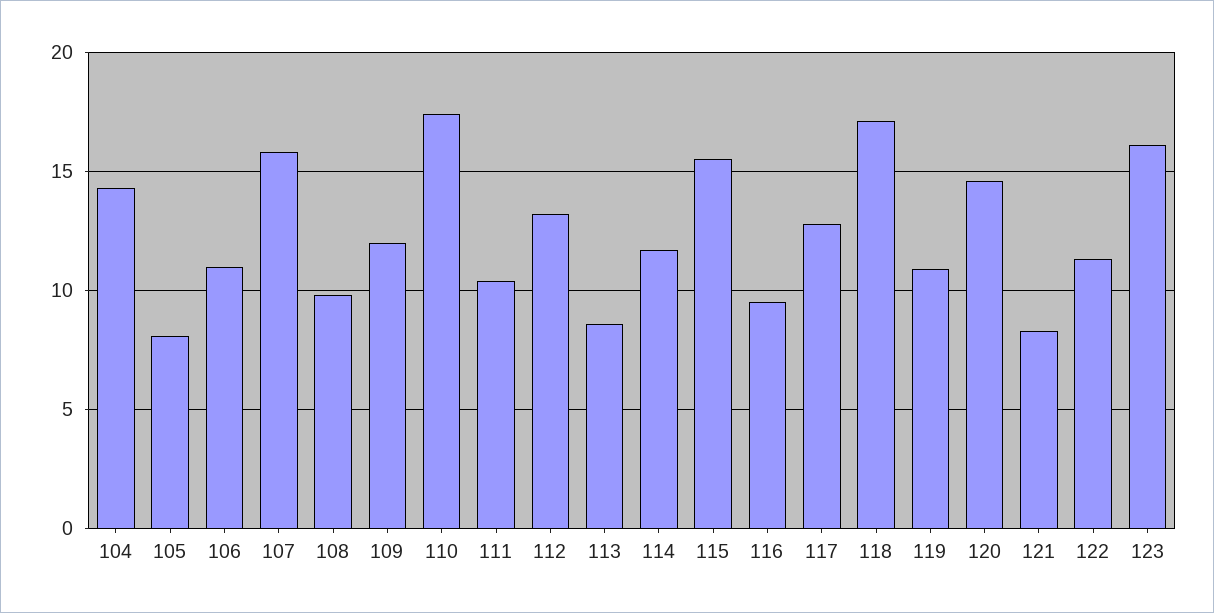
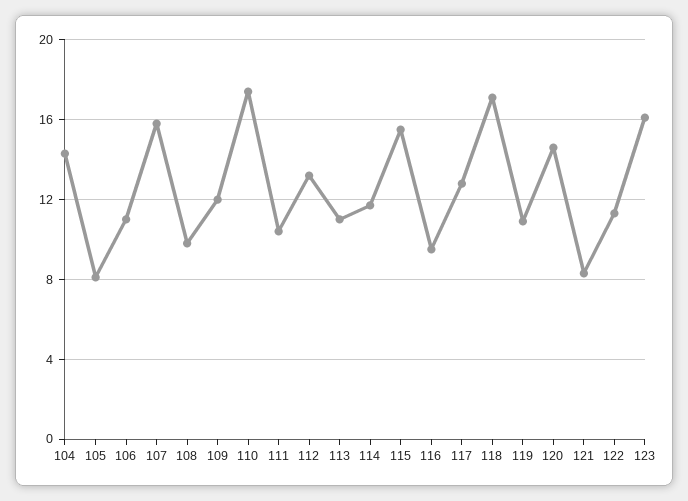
113: 8.5 -> 11

